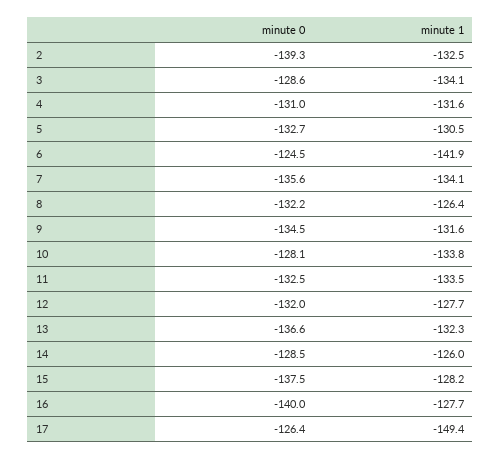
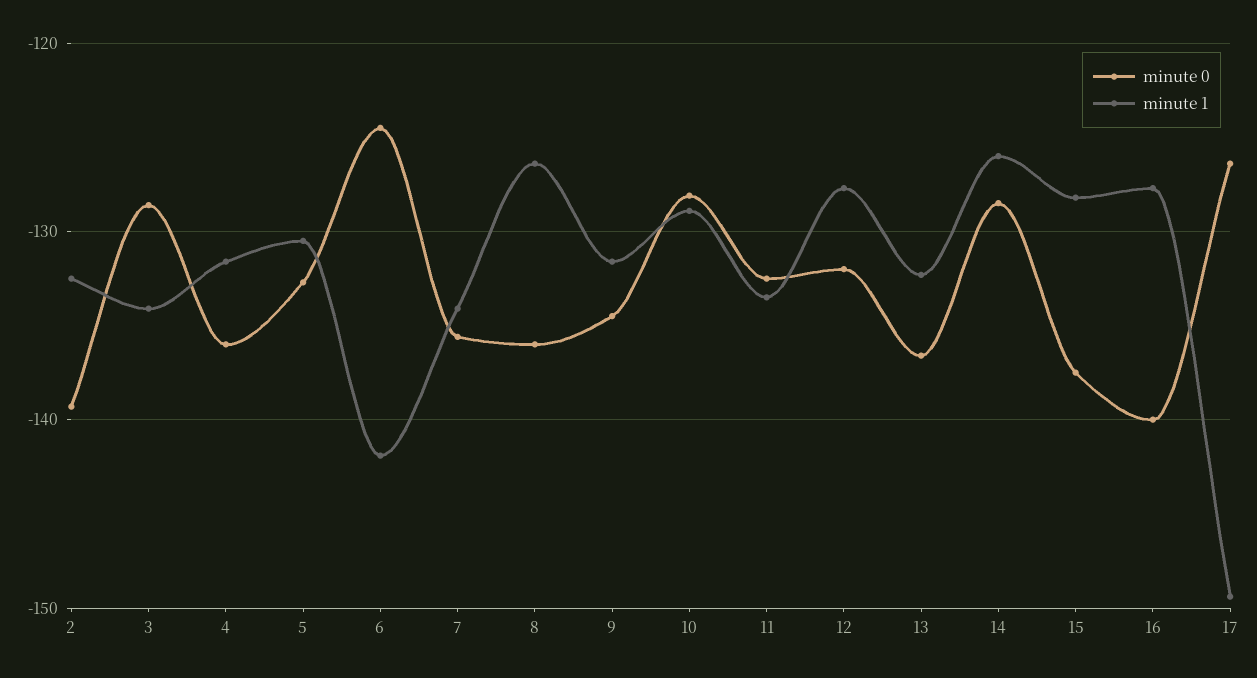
minute 0, 4: -131 -> -136
minute 0, 8: -132.2 -> -136
minute 1, 10: -133.8 -> -129

